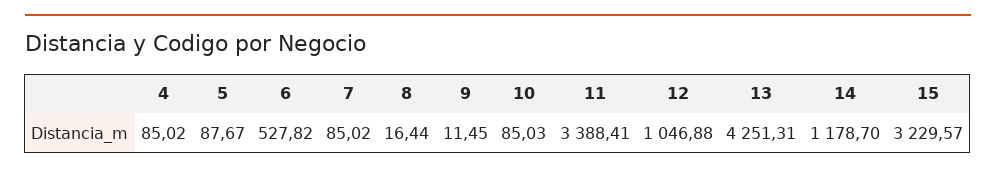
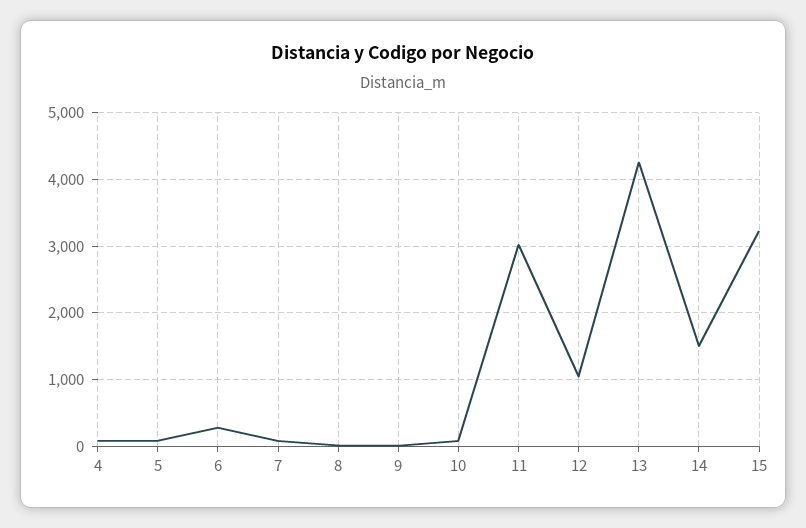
6: 527.82 -> 300
11: 3388.41 -> 3000
14: 1178.7 -> 1500

